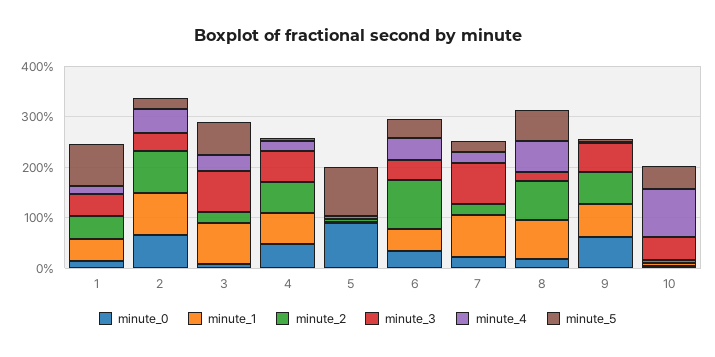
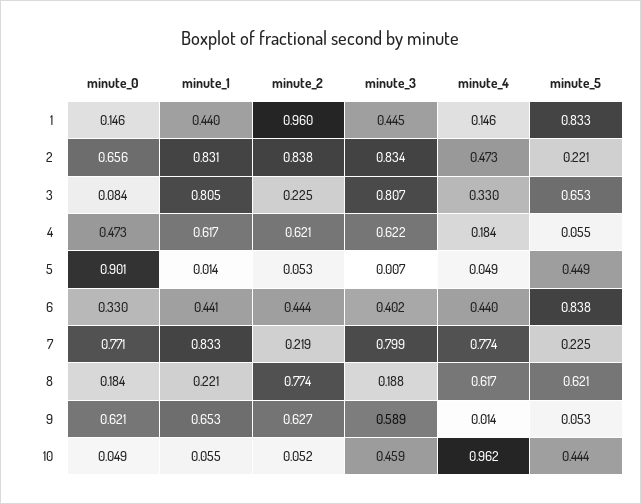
minute_2, 1: 0.4 -> 0.96
minute_3, 2: 0.4 -> 0.834
minute_5, 5: 1 -> 0.449
minute_2, 6: 1 -> 0.444
minute_5, 6: 0.4 -> 0.838
minute_0, 7: 0.2 -> 0.771
minute_4, 7: 0.2 -> 0.774
minute_1, 8: 0.8 -> 0.221

